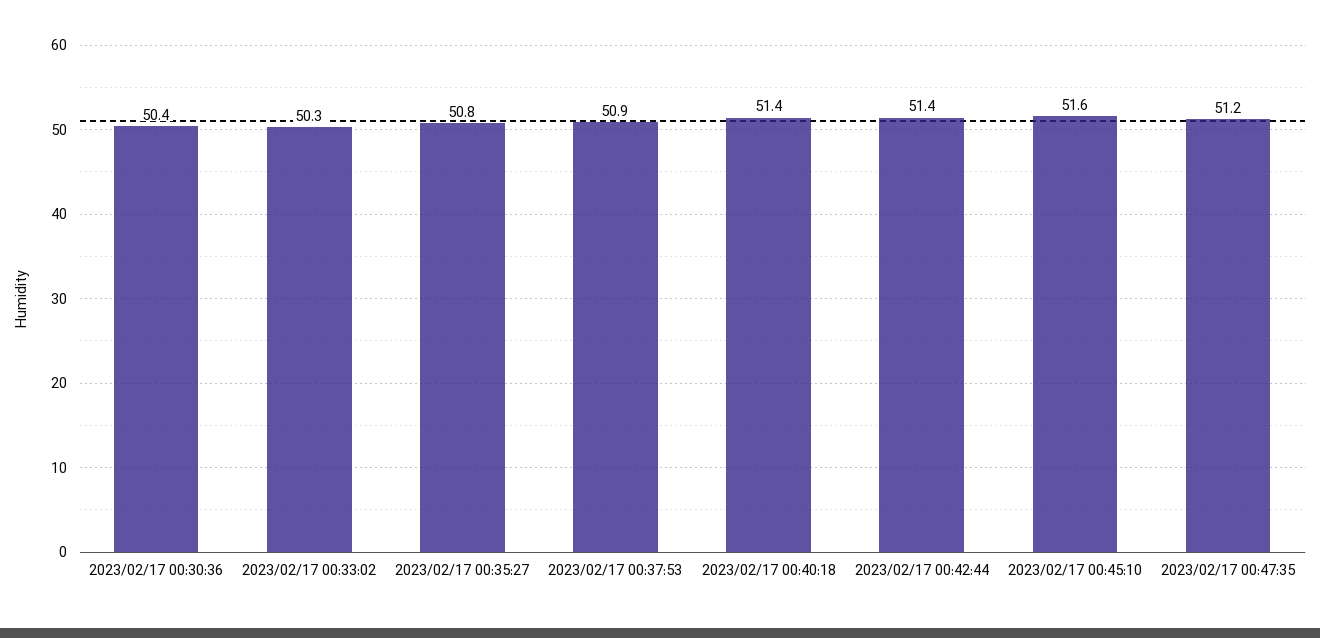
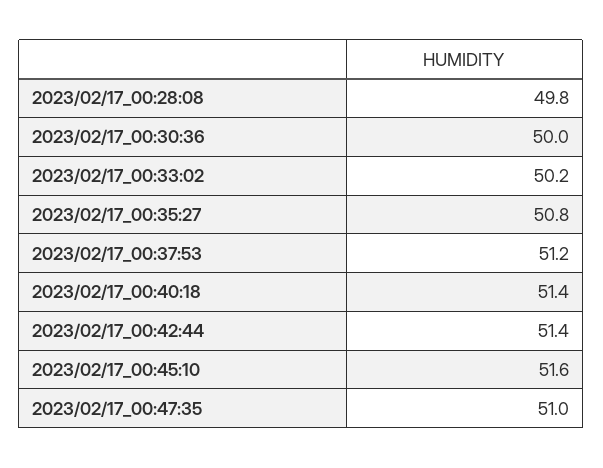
2023/02/17 00:30:36: 50.4 -> 50
2023/02/17 00:33:02: 50.3 -> 50.2
2023/02/17 00:37:53: 50.9 -> 51.2
2023/02/17 00:47:35: 51.2 -> 51
2023/02/17_00:28:08: none -> 49.8

